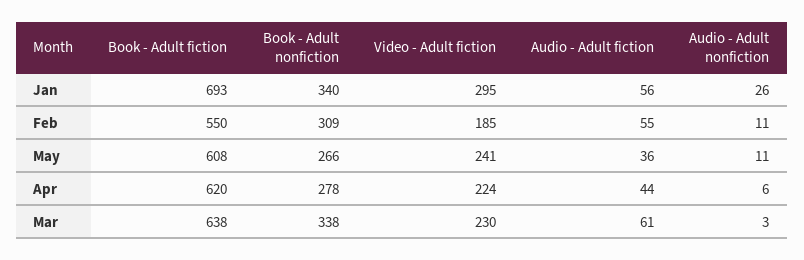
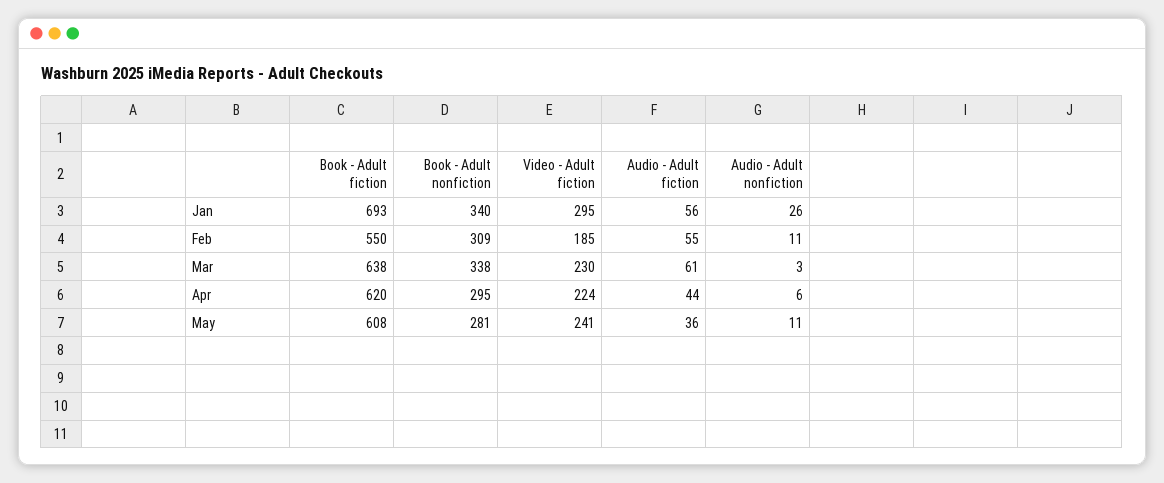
Book - Adult nonfiction, May: 266 -> 281
Book - Adult nonfiction, Apr: 278 -> 295

